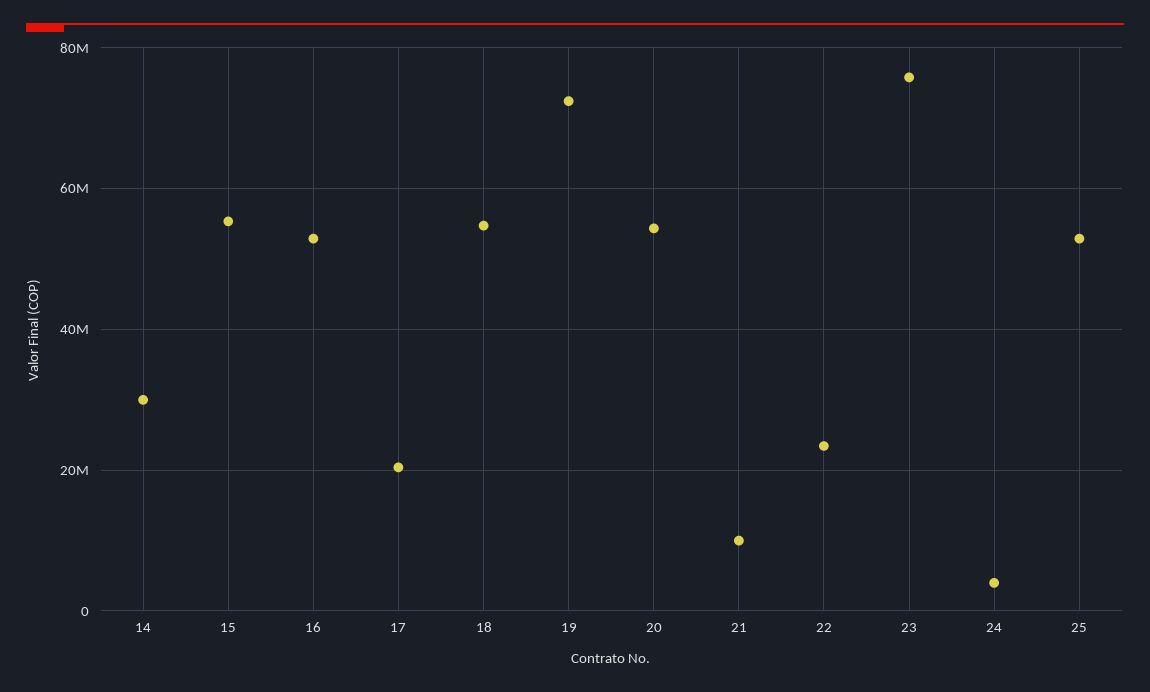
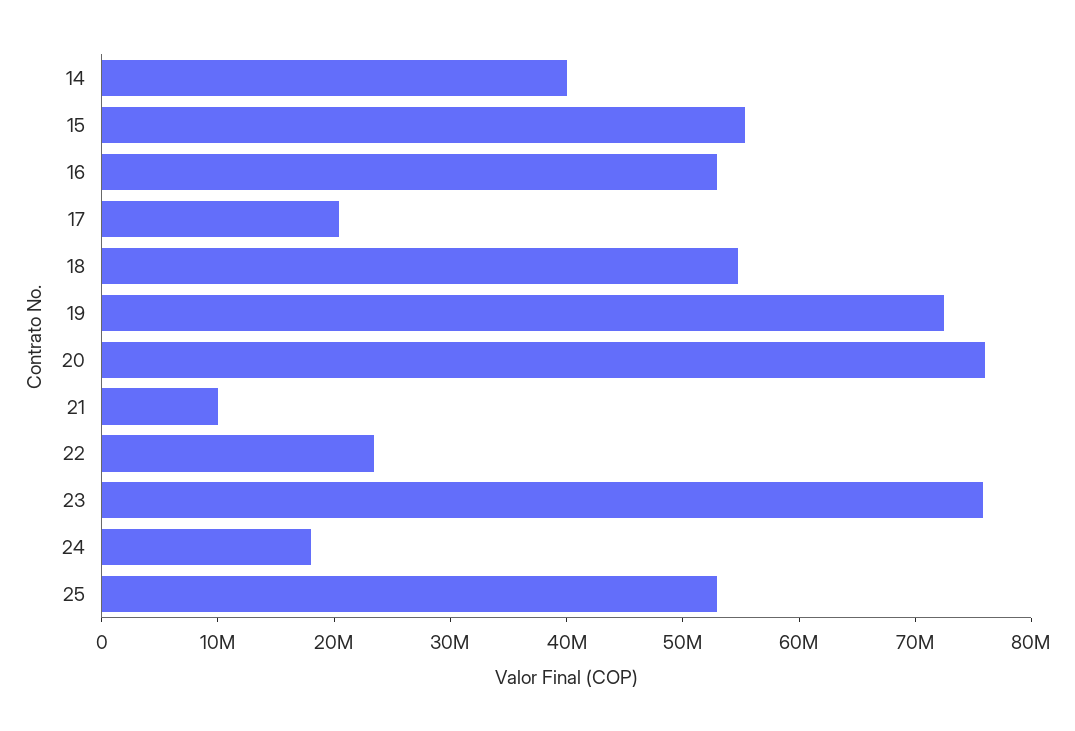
14: 30000000 -> 40000000
20: 54000000 -> 76000000
24: 4000000 -> 18000000

